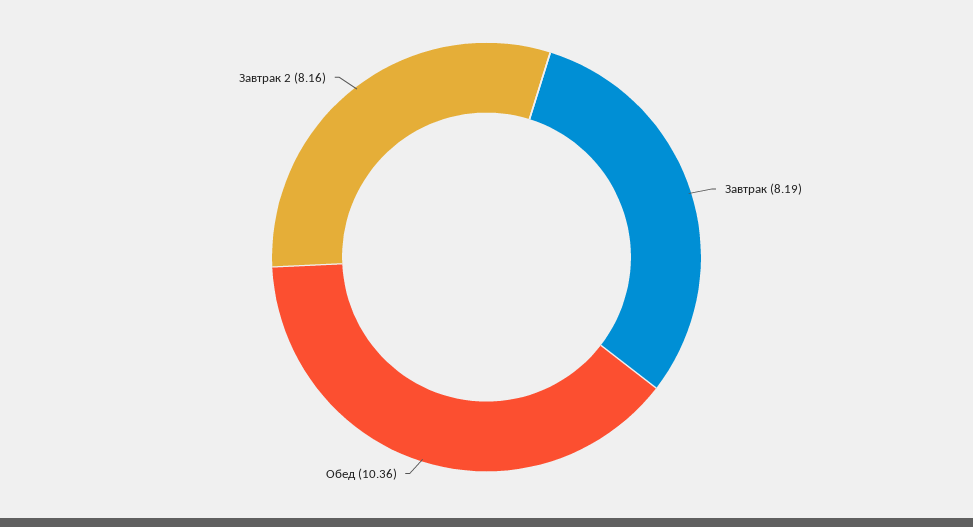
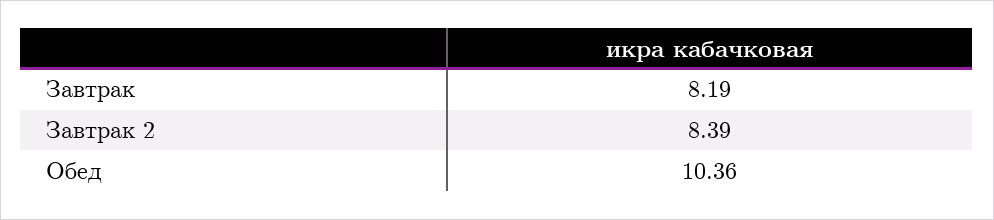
Завтрак 2: 8.16 -> 8.39

